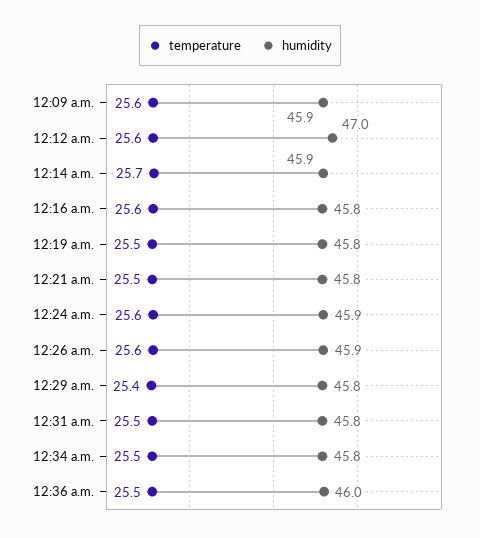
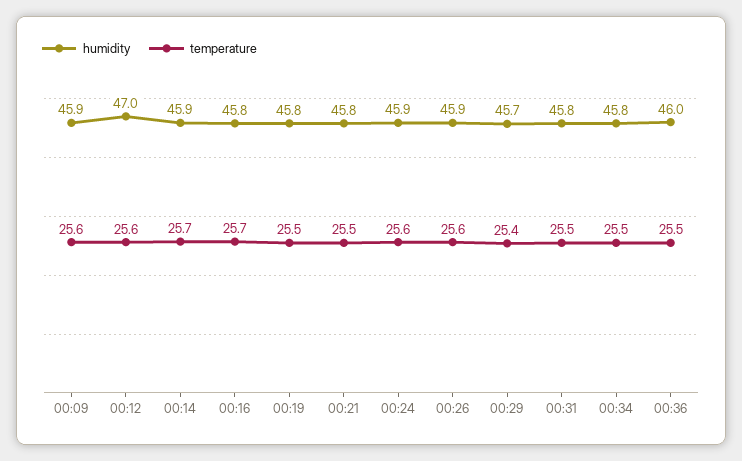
temperature, 12:16 a.m.: 25.6 -> 25.7
humidity, 12:29 a.m.: 45.8 -> 45.7

